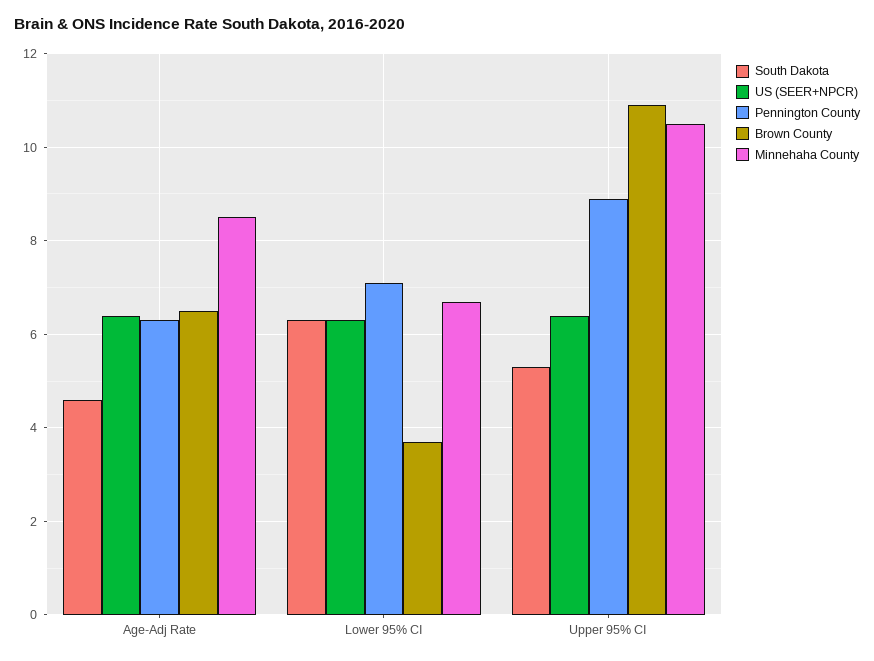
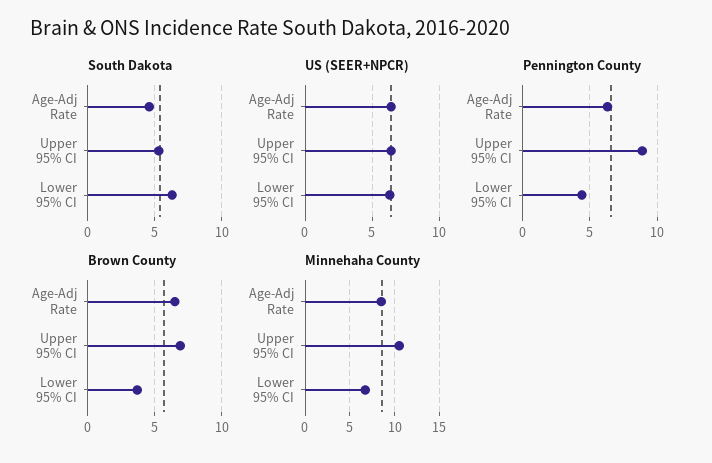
Pennington County, Lower 95% CI: 7 -> 4.5
Brown County, Upper 95% CI: 11 -> 7

